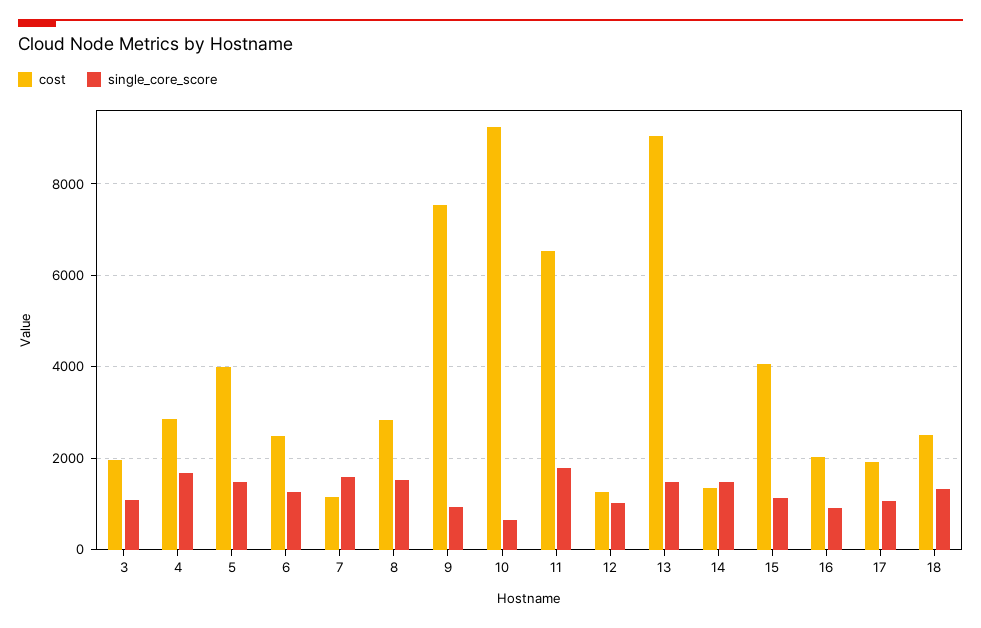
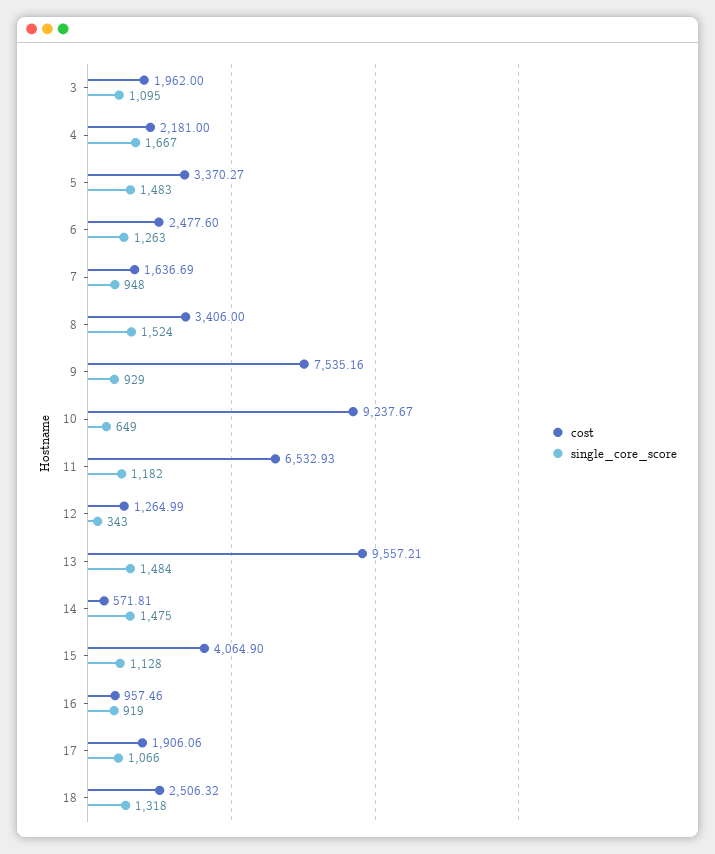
cost, 4: 2800 -> 2181
cost, 5: 4000 -> 3370.27
cost, 7: 1200 -> 1636.69
single_core_score, 7: 1600 -> 948
cost, 8: 2800 -> 3406
single_core_score, 11: 1800 -> 1182
single_core_score, 12: 1000 -> 343
cost, 13: 9000 -> 9557.21
cost, 14: 1400 -> 571.81
cost, 16: 2000 -> 957.46

